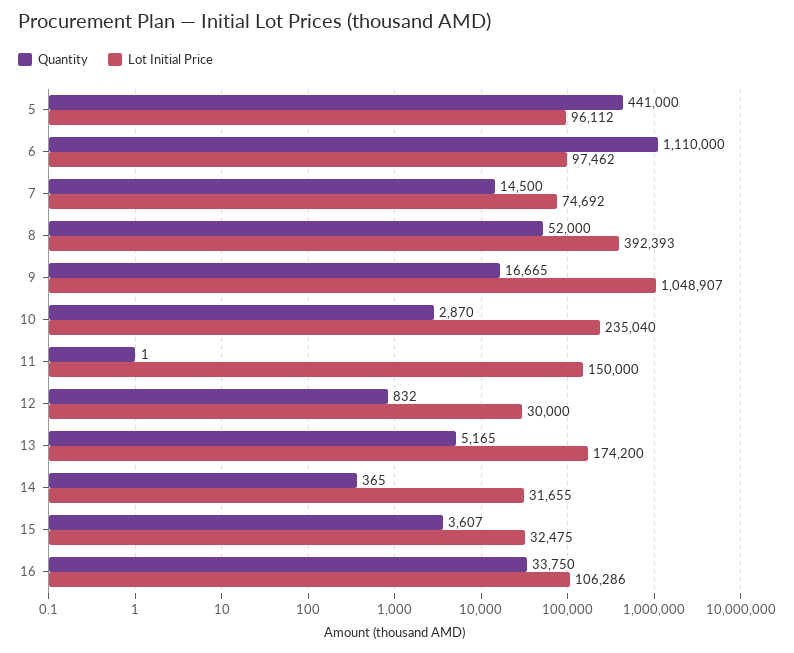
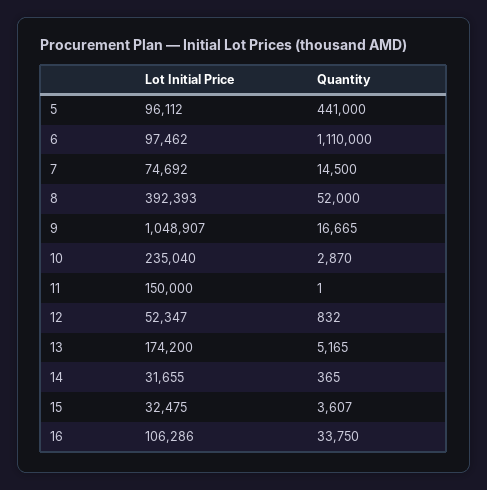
Lot Initial Price, 12: 30000 -> 52347

